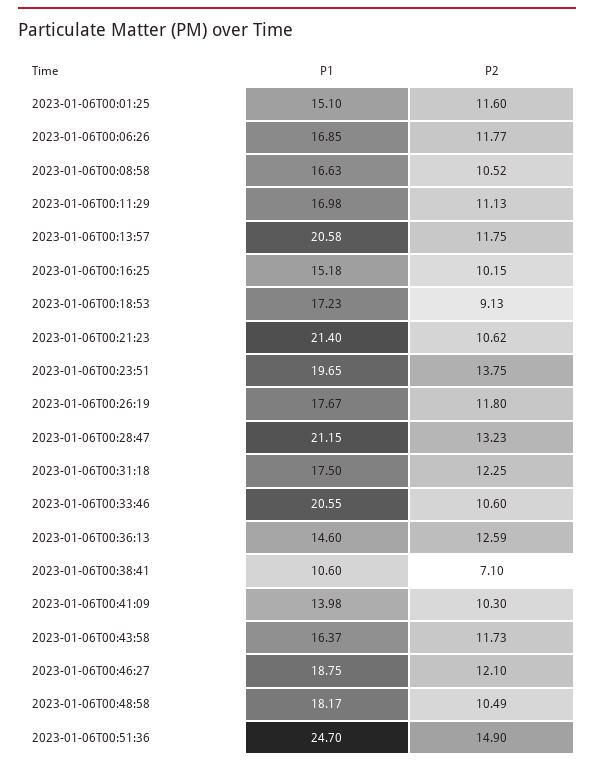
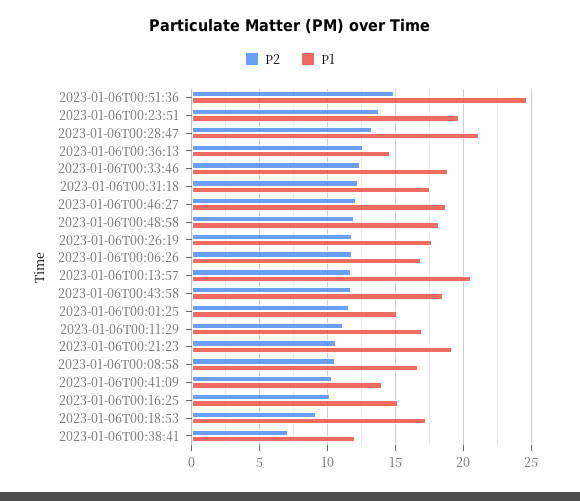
P1, 2023-01-06T00:21:23: 21.4 -> 19
P1, 2023-01-06T00:33:46: 20.55 -> 19
P2, 2023-01-06T00:33:46: 10.6 -> 12.5
P1, 2023-01-06T00:38:41: 10.6 -> 12
P1, 2023-01-06T00:43:58: 16.37 -> 18.5
P2, 2023-01-06T00:48:58: 10.49 -> 12

